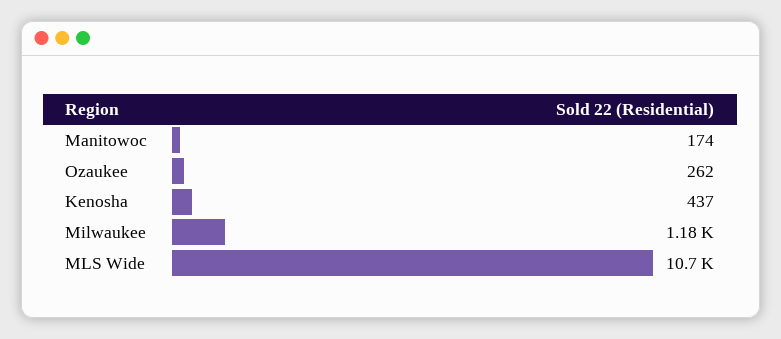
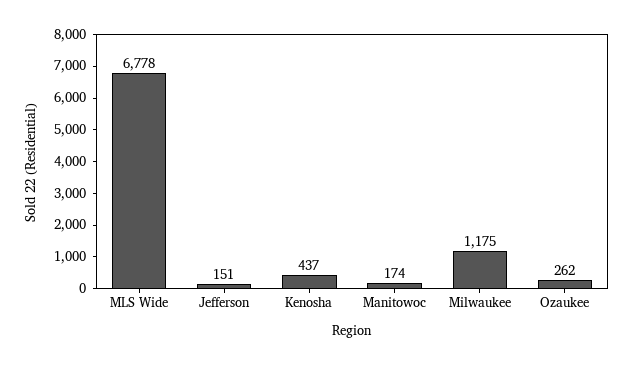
MLS Wide: 10700 -> 6778
Jefferson: none -> 151

